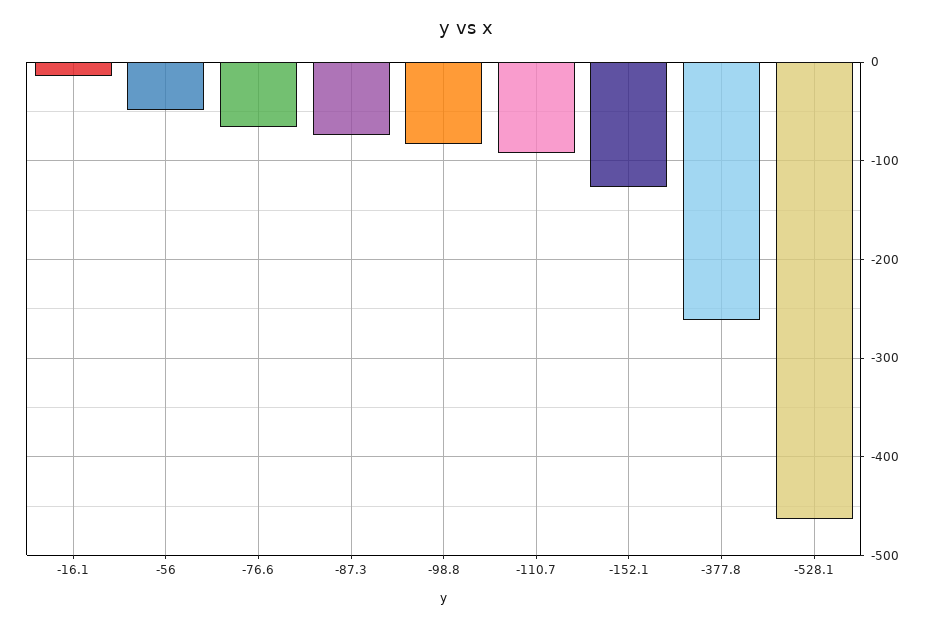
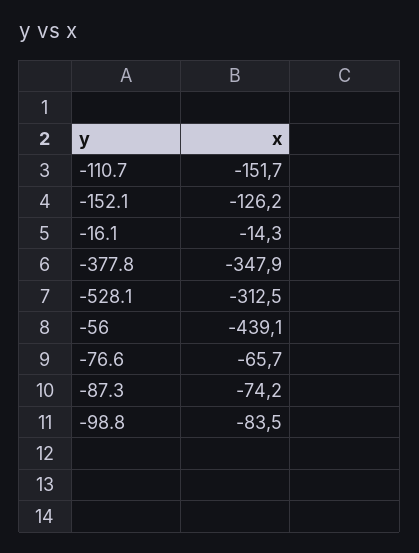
-56: -50 -> -439.1
-110.7: -90 -> -151.7
-377.8: -260 -> -347.9
-528.1: -460 -> -312.5

